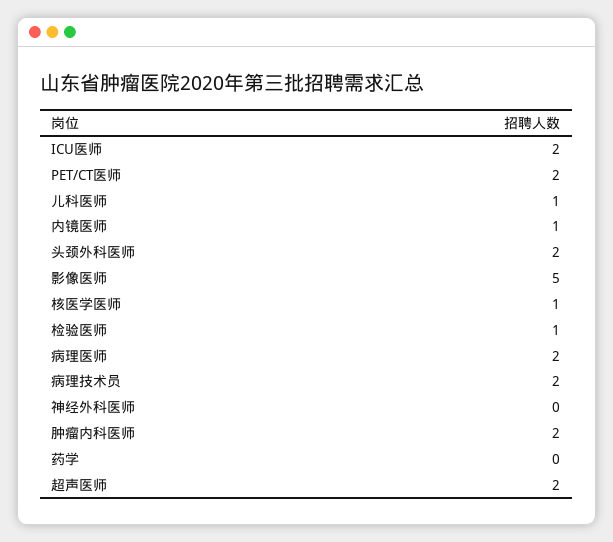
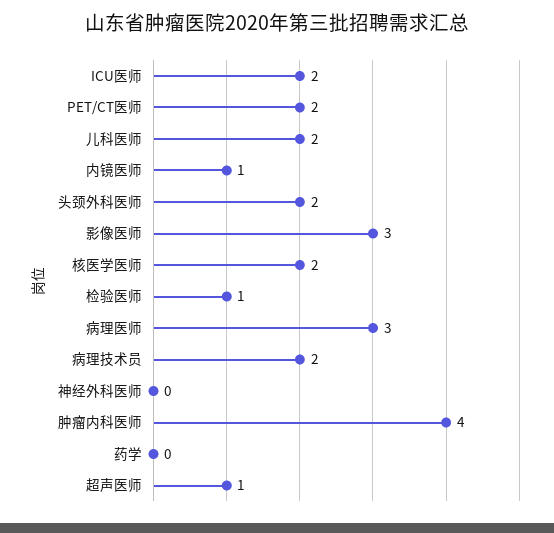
儿科医师: 1 -> 2
影像医师: 5 -> 3
核医学医师: 1 -> 2
病理医师: 2 -> 3
肿瘤内科医师: 2 -> 4
超声医师: 2 -> 1

